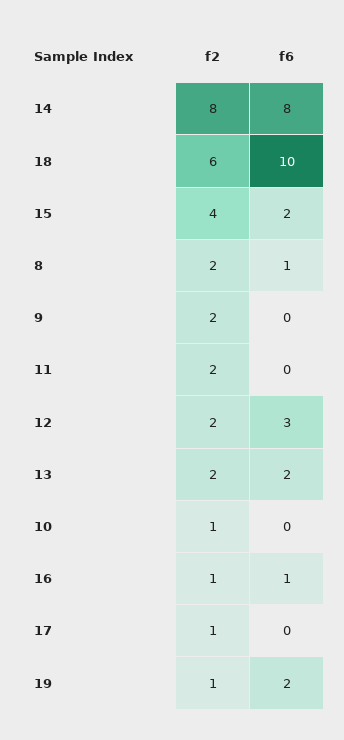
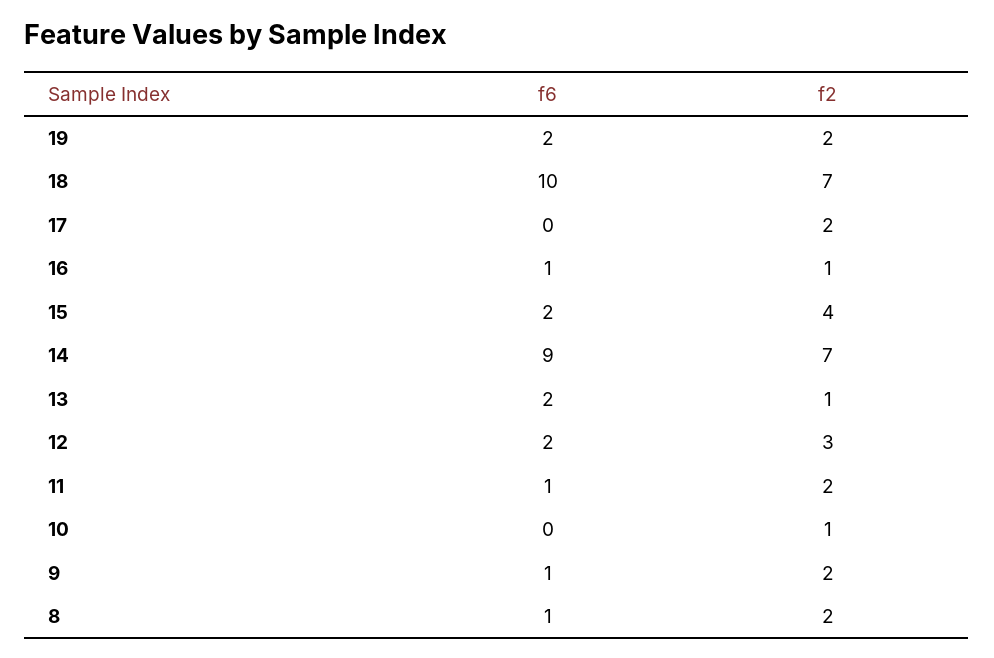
f2, 14: 8 -> 7
f6, 14: 8 -> 9
f2, 18: 6 -> 7
f6, 9: 0 -> 1
f6, 11: 0 -> 1
f2, 12: 2 -> 3
f6, 12: 3 -> 2
f2, 13: 2 -> 1
f2, 17: 1 -> 2
f2, 19: 1 -> 2

